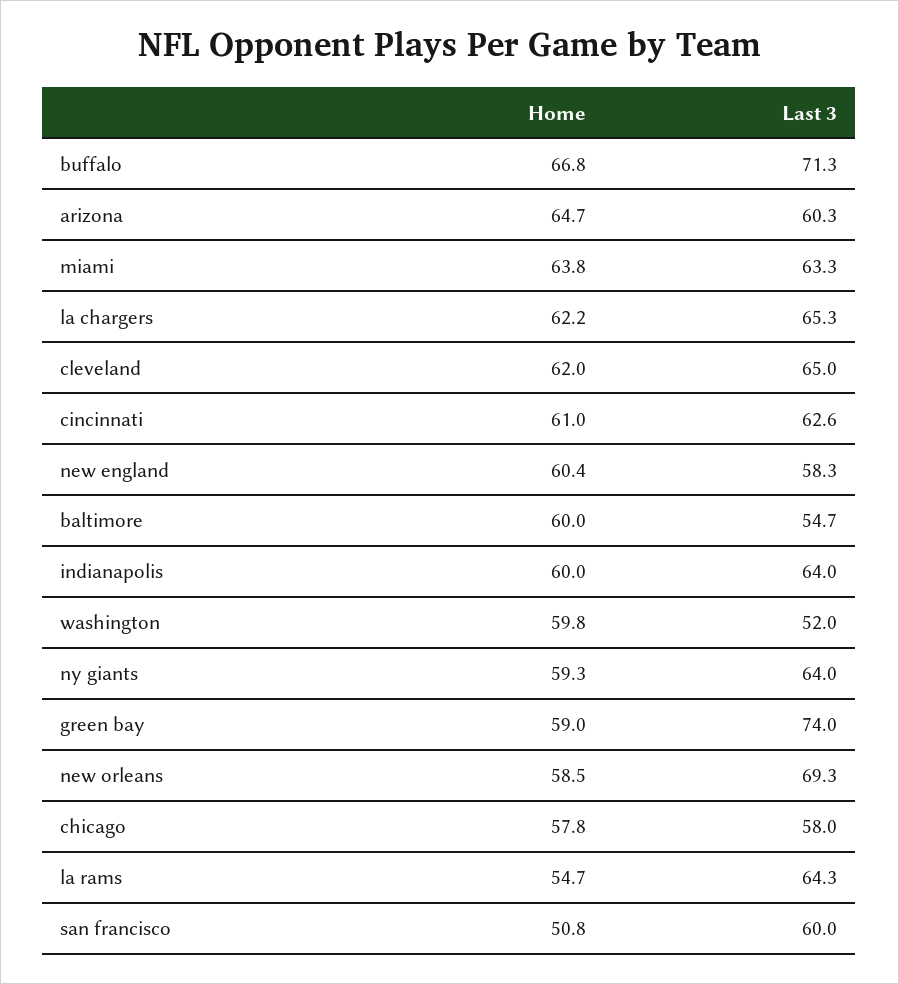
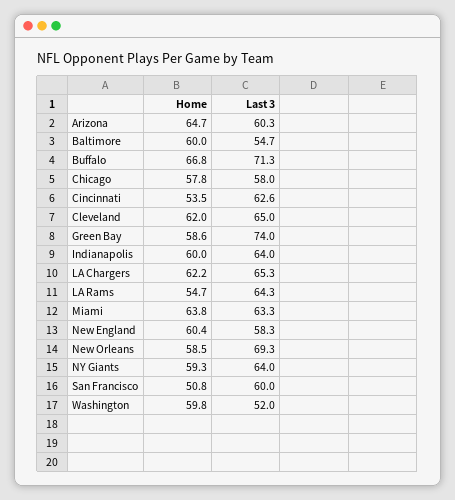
Home, cincinnati: 61 -> 53.5
Home, green bay: 59 -> 58.6

